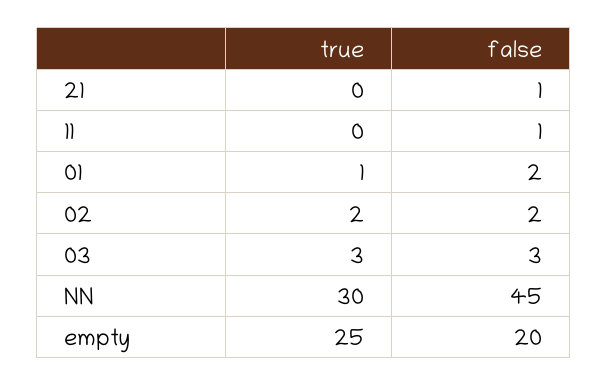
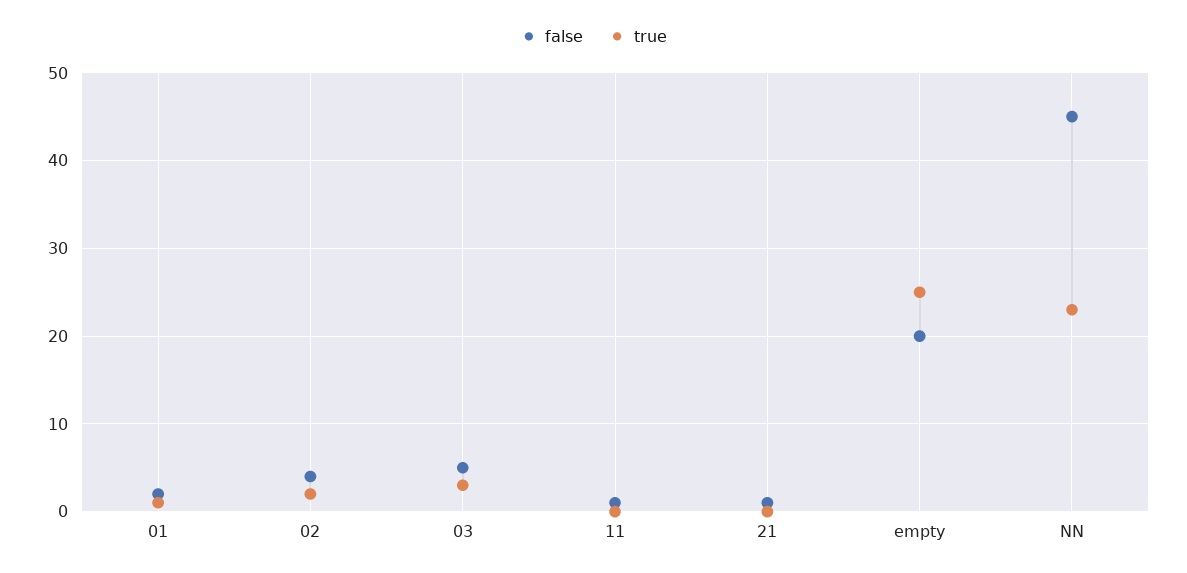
false, 02: 2 -> 4
false, 03: 3 -> 5
true, NN: 30 -> 23

